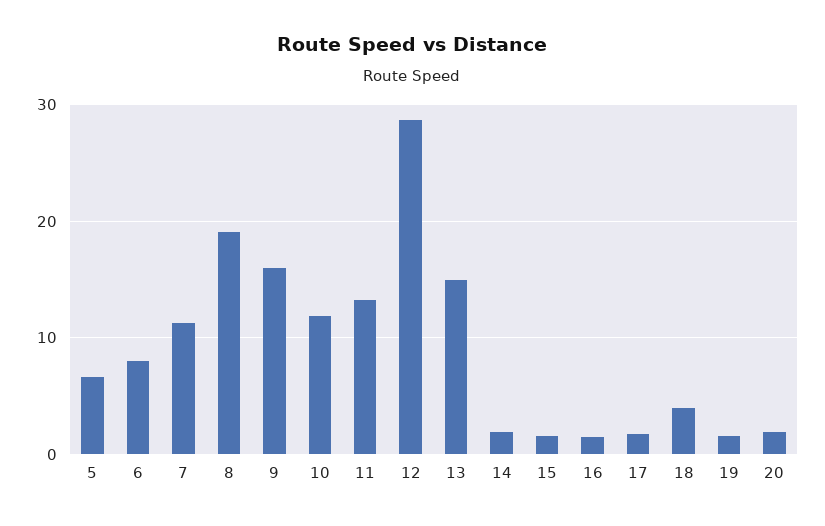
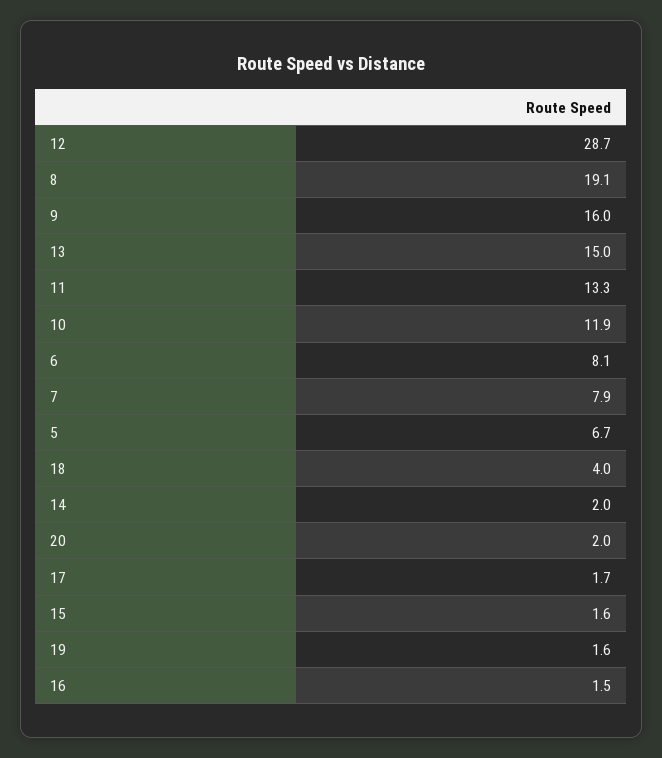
7: 11 -> 7.9

